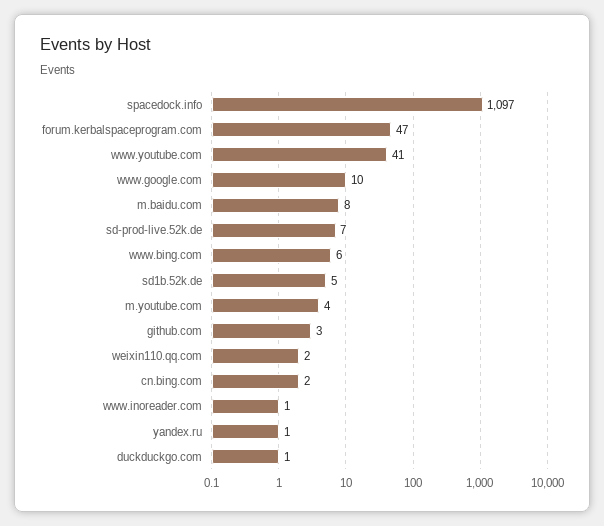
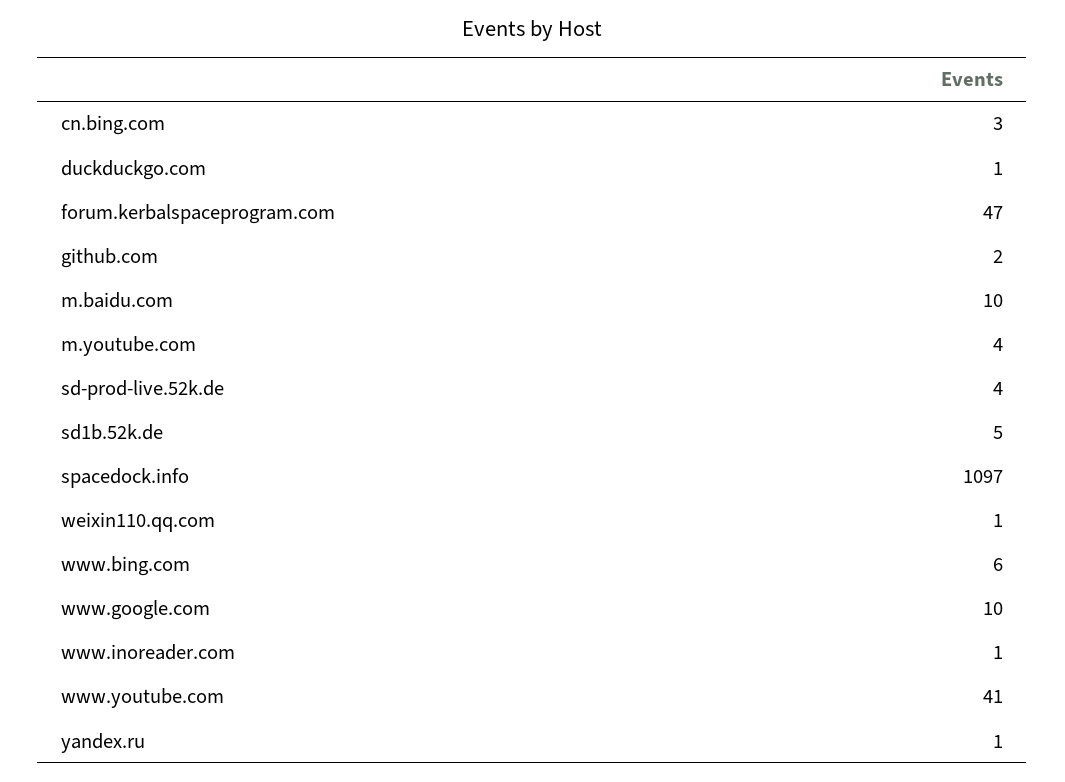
m.baidu.com: 8 -> 10
sd-prod-live.52k.de: 7 -> 4
github.com: 3 -> 2
weixin110.qq.com: 2 -> 1
cn.bing.com: 2 -> 3

